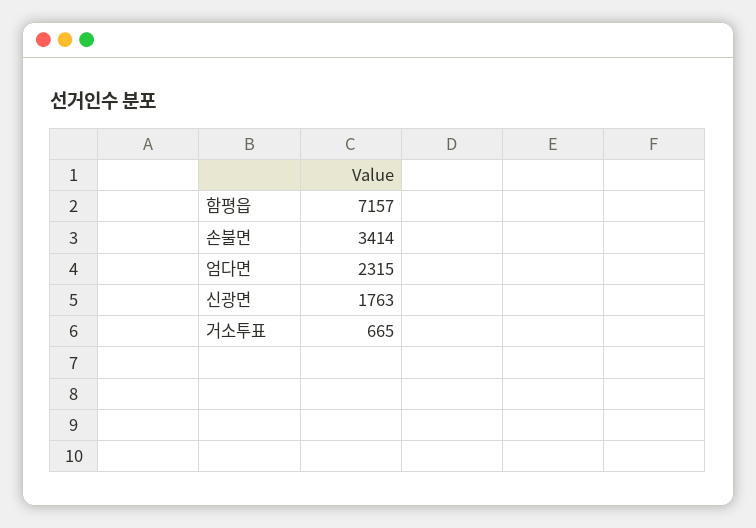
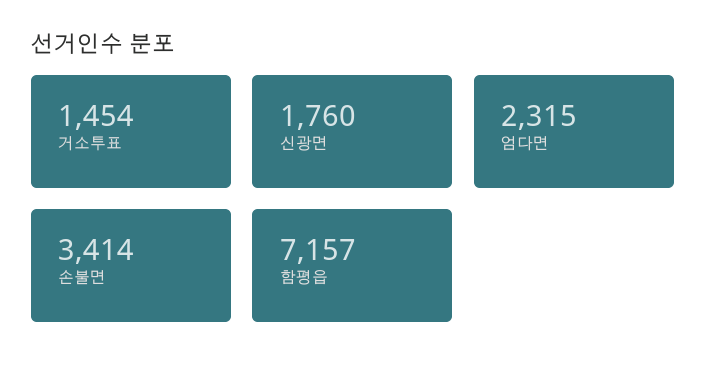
신광면: 1763 -> 1760
거소투표: 665 -> 1454

